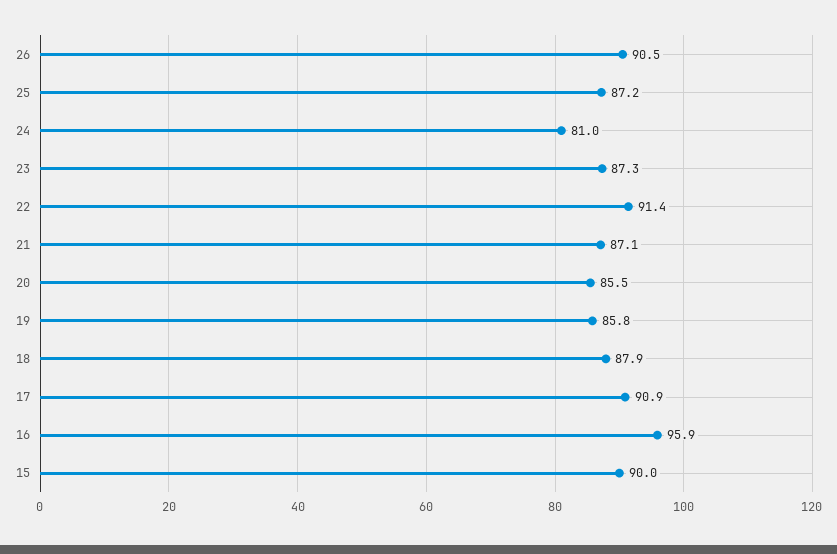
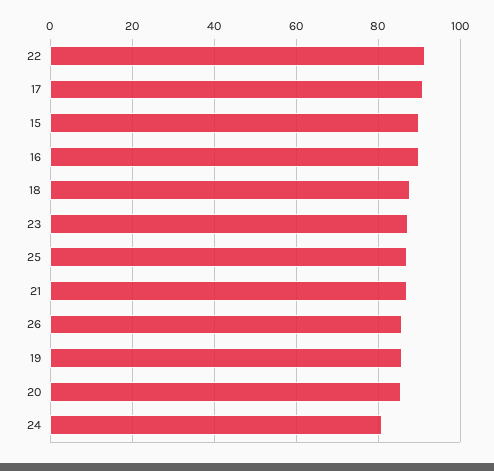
26: 90.5 -> 86
16: 95.9 -> 90

